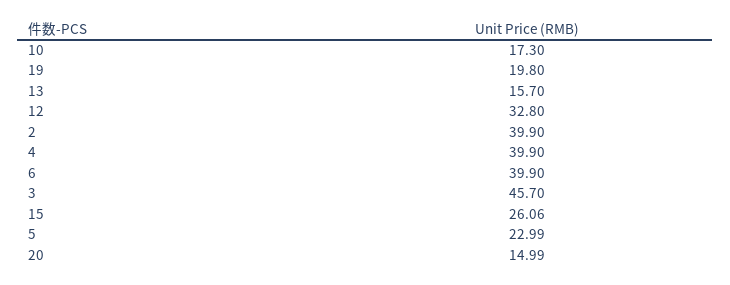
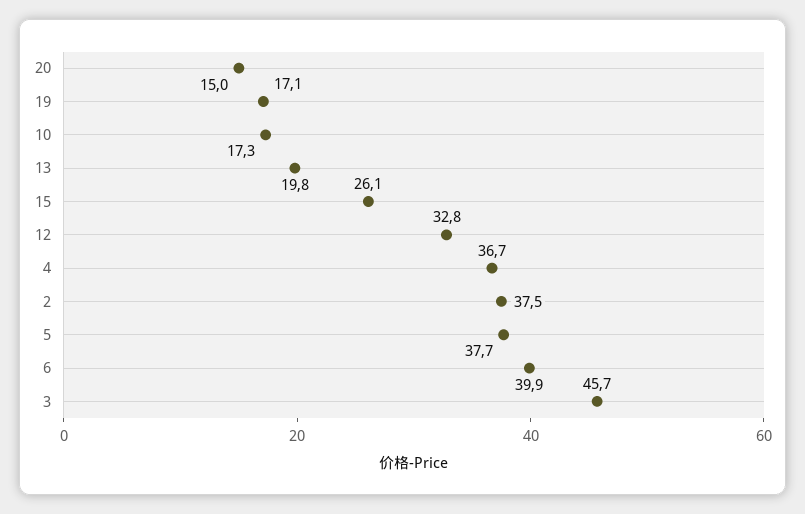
19: 19.8 -> 17.1
13: 15.7 -> 19.8
2: 39.9 -> 37.5
4: 39.9 -> 36.7
5: 22.99 -> 37.7

